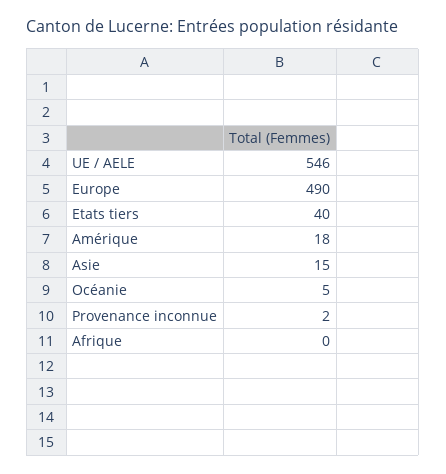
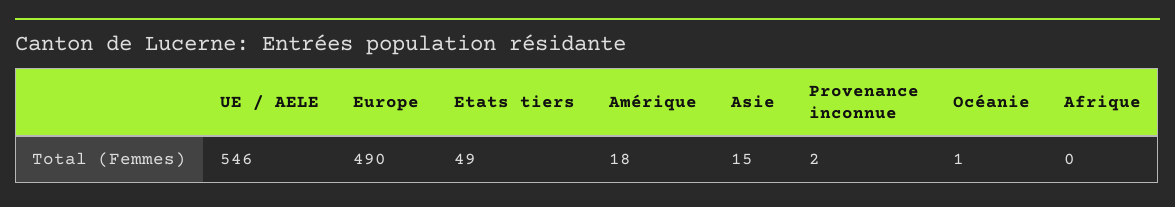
Etats tiers: 40 -> 49
Océanie: 5 -> 1

